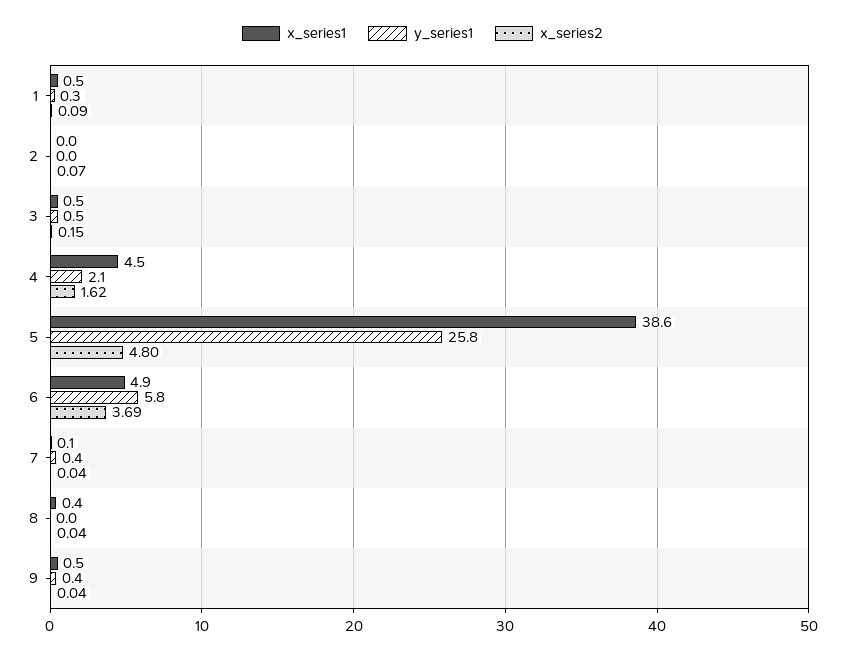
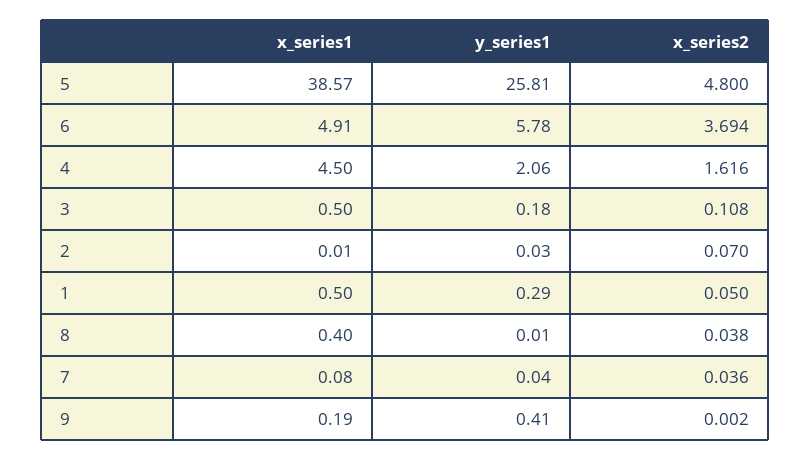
x_series2, 1: 0.09 -> 0.05
y_series1, 3: 0.5 -> 0.18
x_series2, 3: 0.15 -> 0.108
y_series1, 7: 0.4 -> 0.04
x_series1, 9: 0.5 -> 0.19
x_series2, 9: 0.04 -> 0.002

